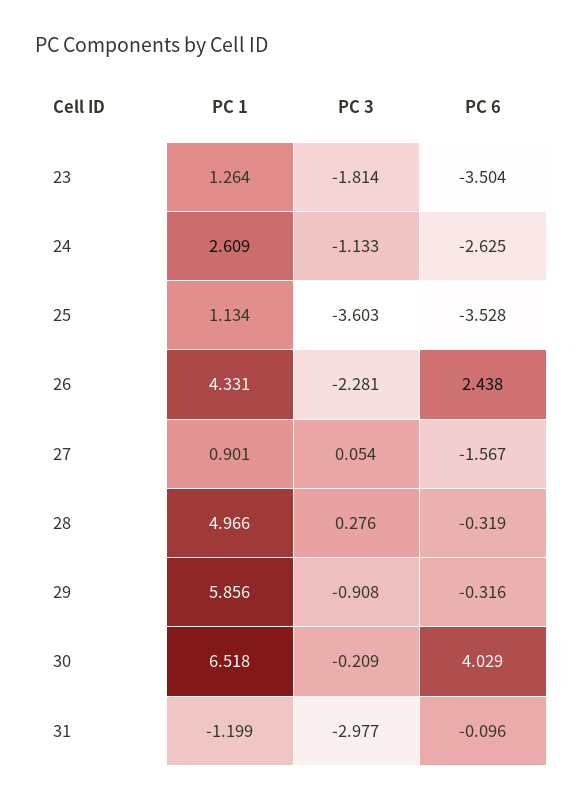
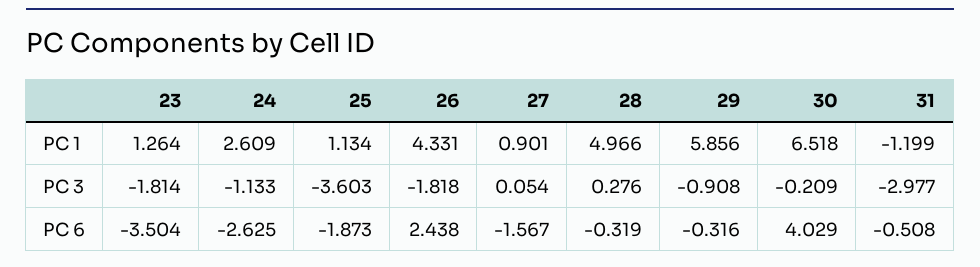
PC 6, 25: -3.528 -> -1.873
PC 3, 26: -2.281 -> -1.818
PC 6, 31: -0.096 -> -0.508

